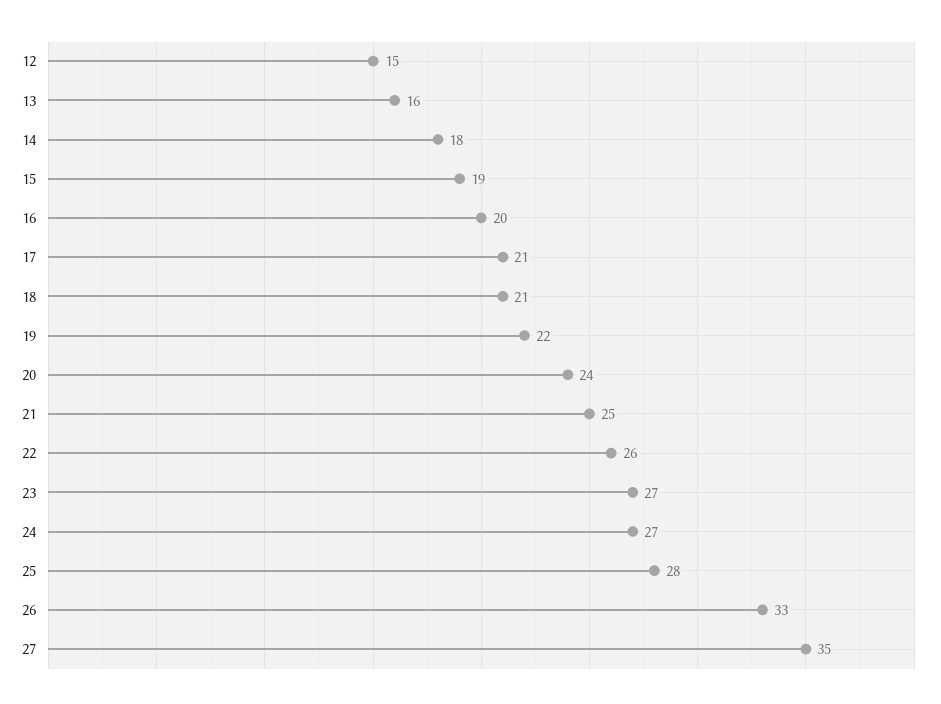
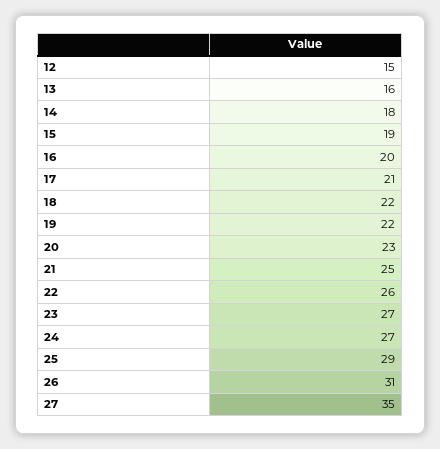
18: 21 -> 22
20: 24 -> 23
25: 28 -> 29
26: 33 -> 31

